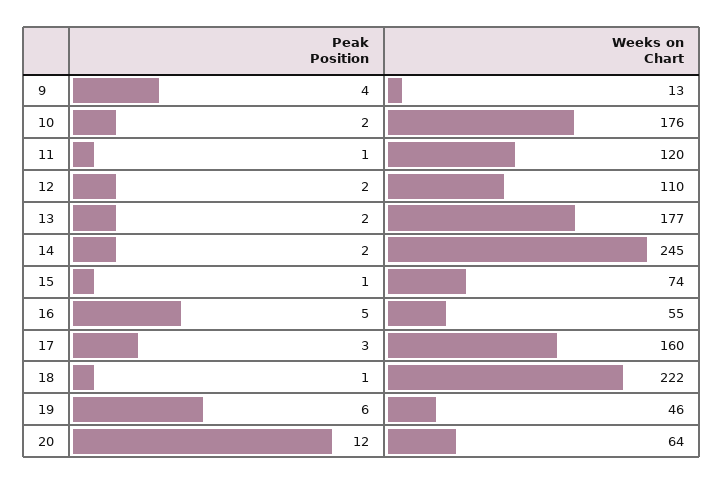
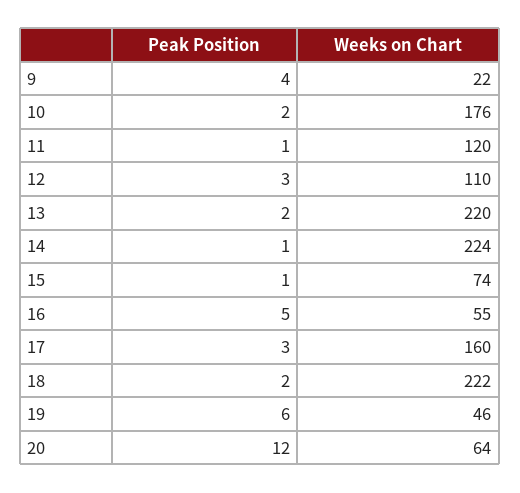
Weeks on Chart, 9: 13 -> 22
Peak Position, 12: 2 -> 3
Weeks on Chart, 13: 177 -> 220
Peak Position, 14: 2 -> 1
Weeks on Chart, 14: 245 -> 224
Peak Position, 18: 1 -> 2

